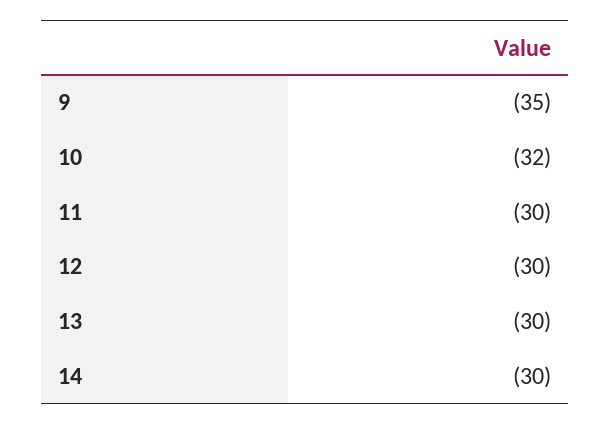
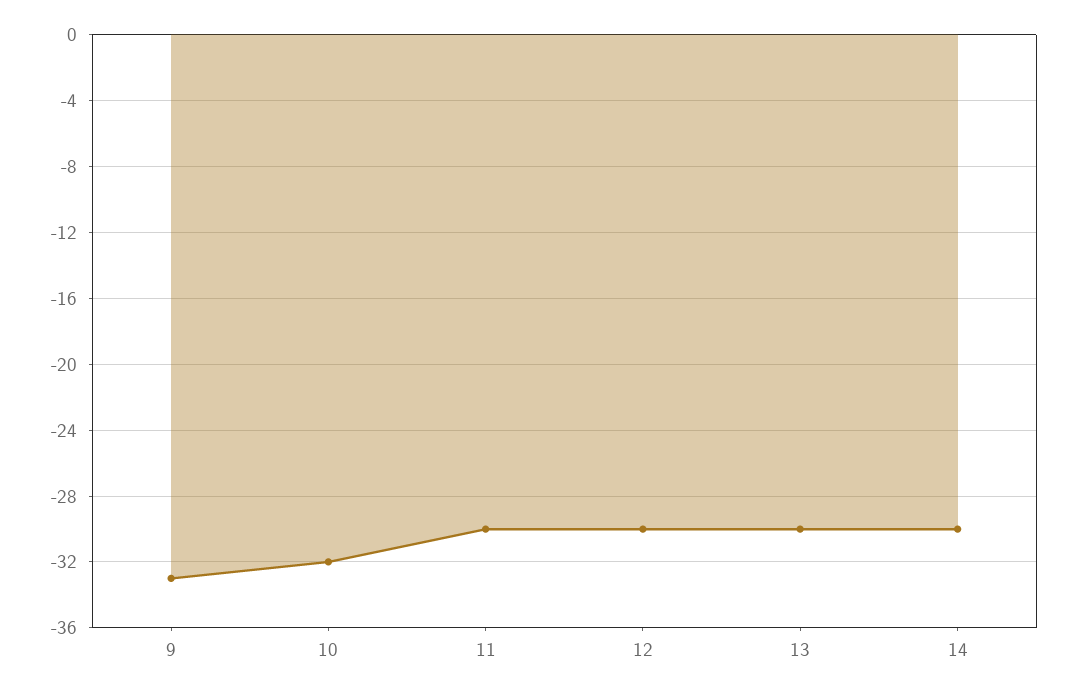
9: -35 -> -33

